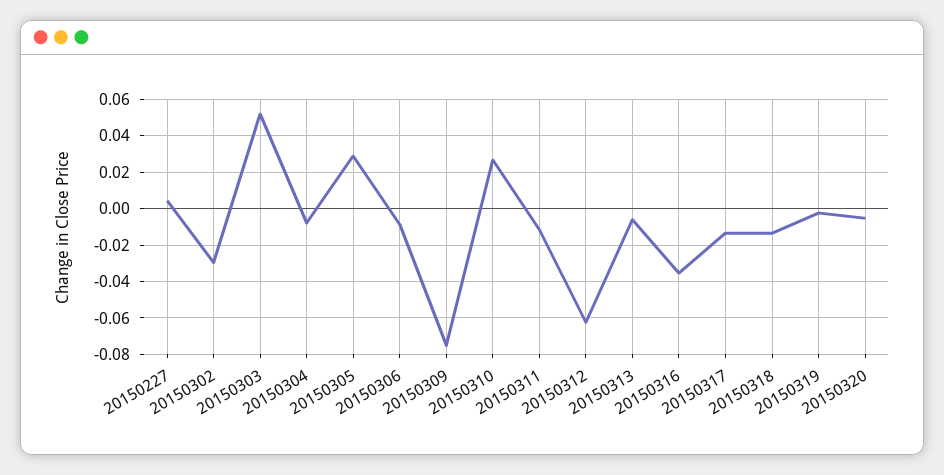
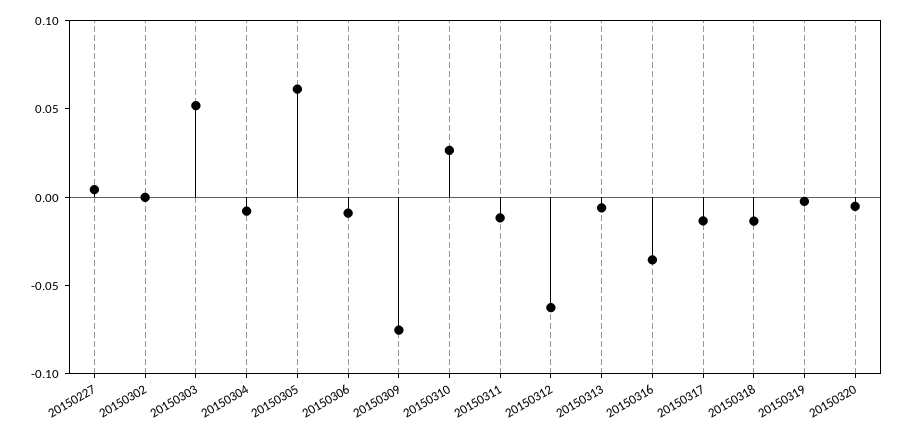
20150302: -0.03 -> 0
20150305: 0.03 -> 0.06

